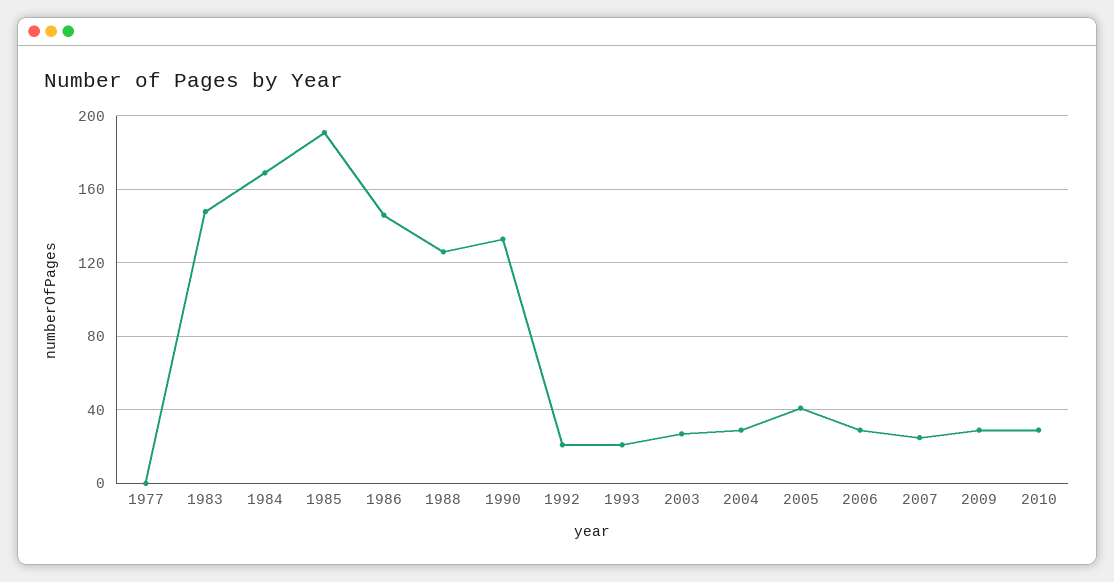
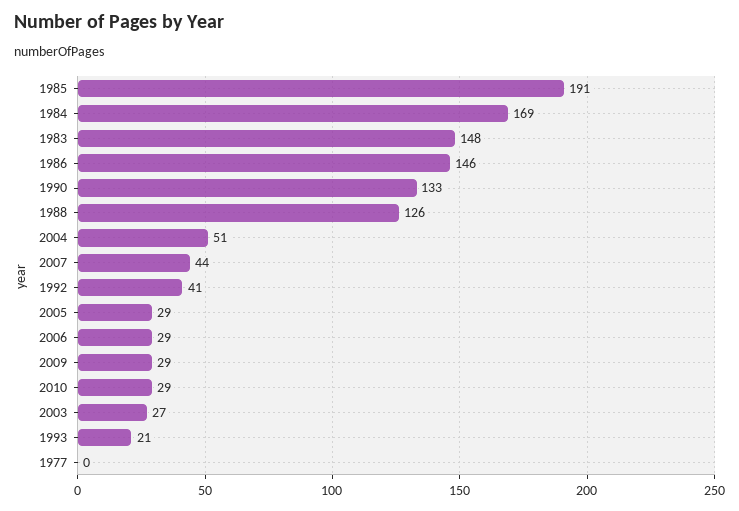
1992: 20 -> 41
2004: 30 -> 51
2005: 40 -> 29
2007: 25 -> 44

